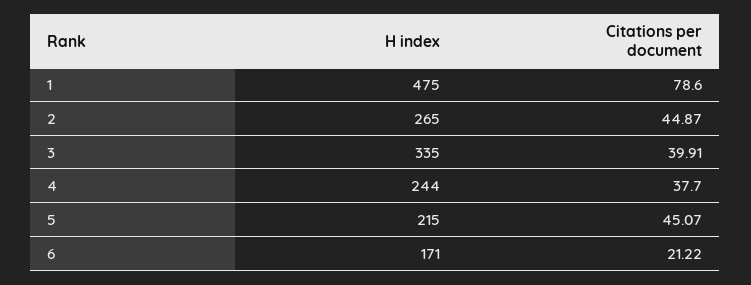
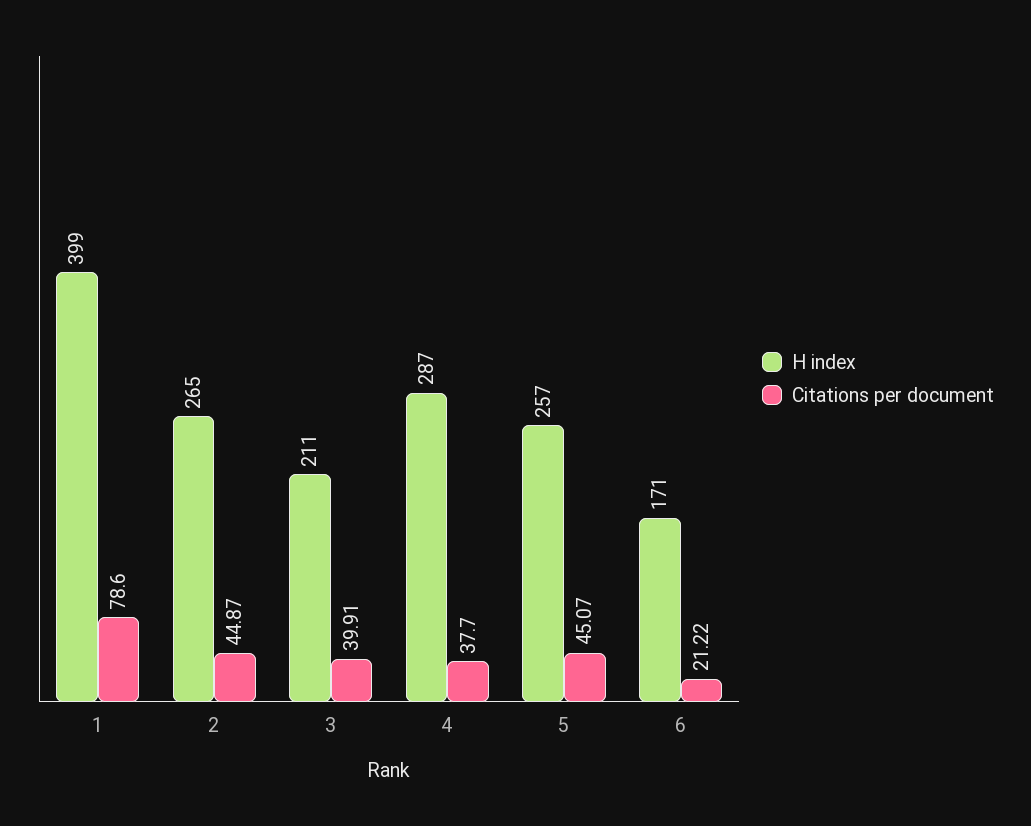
H index, 1: 475 -> 399
H index, 3: 335 -> 211
H index, 4: 244 -> 287
H index, 5: 215 -> 257

